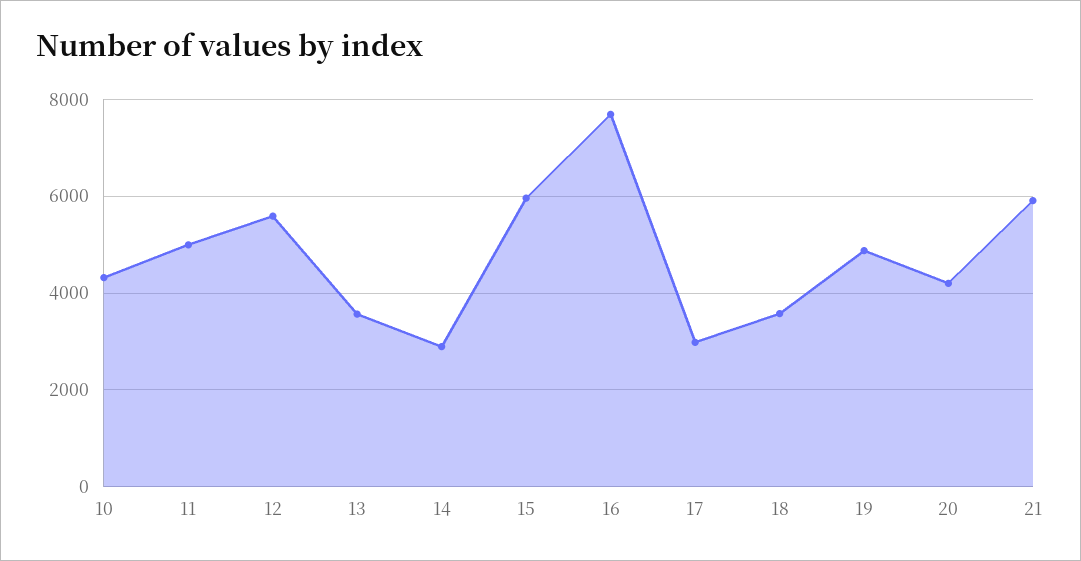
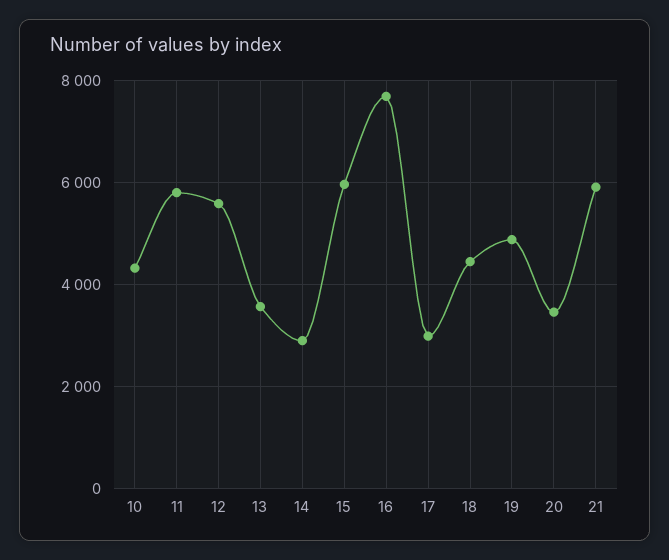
11: 5000 -> 5800
18: 3600 -> 4400
20: 4200 -> 3400

